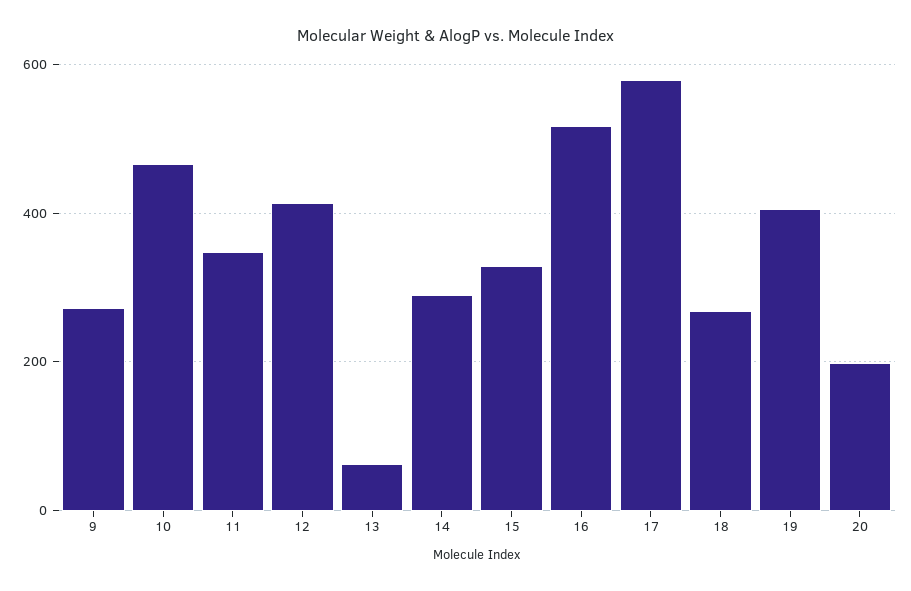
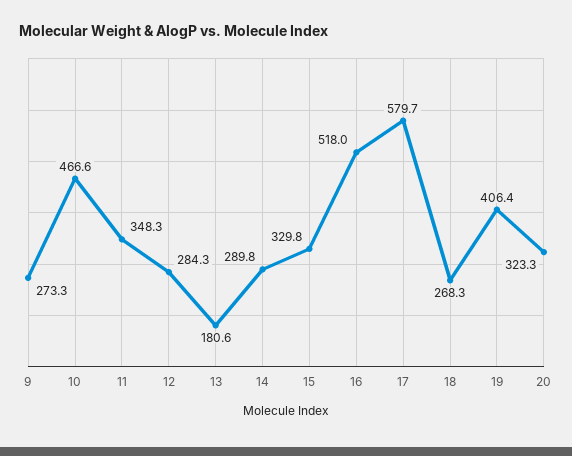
12: 420 -> 284.3
13: 60 -> 180.6
20: 200 -> 323.3

